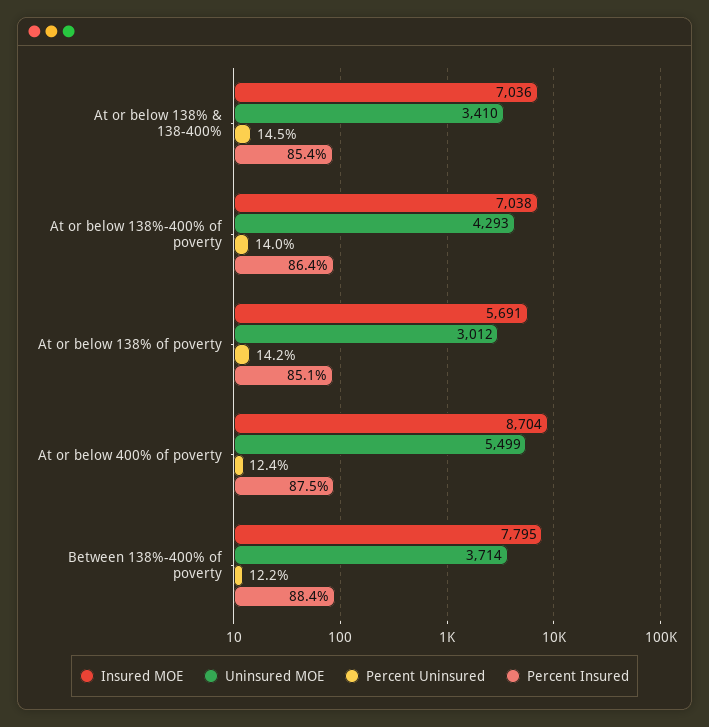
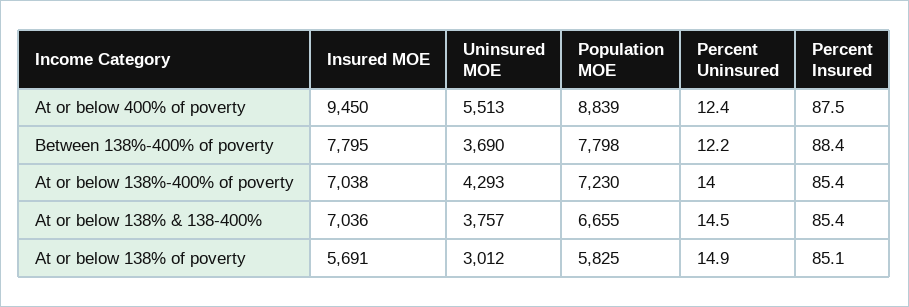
Uninsured MOE, At or below 138% & 138-400%: 3410 -> 3757
Percent Insured, At or below 138%-400% of poverty: 86.4 -> 85.4
Percent Uninsured, At or below 138% of poverty: 14.2 -> 14.9
Insured MOE, At or below 400% of poverty: 8704 -> 9450
Uninsured MOE, At or below 400% of poverty: 5499 -> 5513
Uninsured MOE, Between 138%-400% of poverty: 3714 -> 3690
Population MOE, At or below 400% of poverty: none -> 8839
Population MOE, Between 138%-400% of poverty: none -> 7798
Population MOE, At or below 138%-400% of poverty: none -> 7230
Population MOE, At or below 138% & 138-400%: none -> 6655
Population MOE, At or below 138% of poverty: none -> 5825

